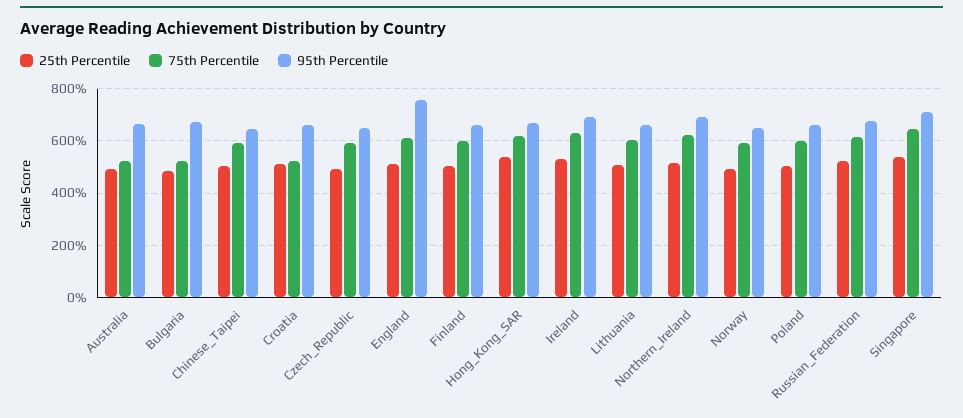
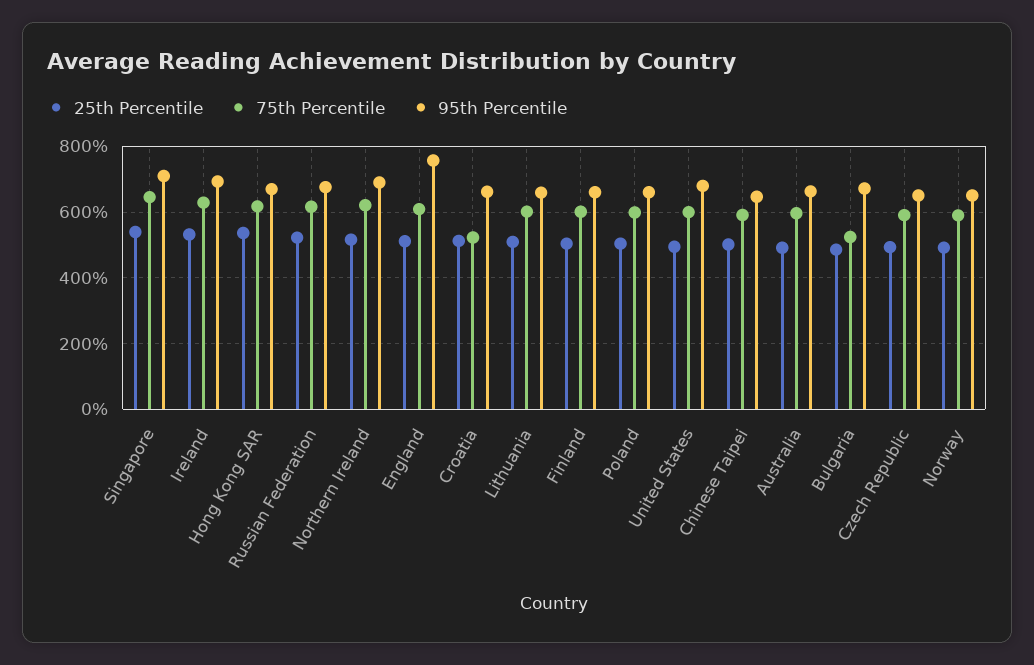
75th Percentile, Australia: 525 -> 600
25th Percentile, United States: none -> 500
75th Percentile, United States: none -> 600
95th Percentile, United States: none -> 680

